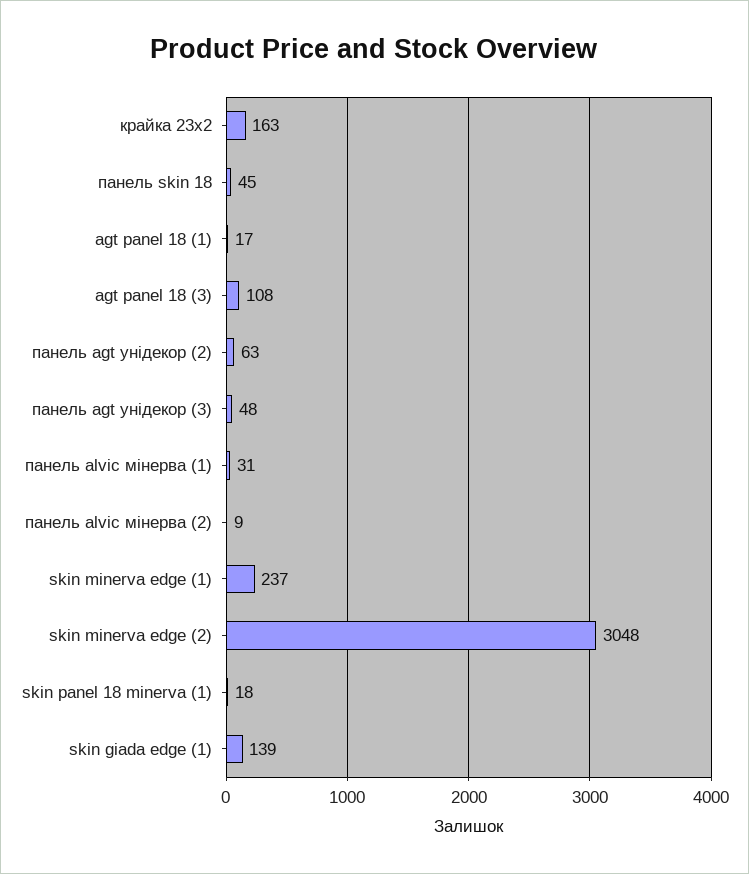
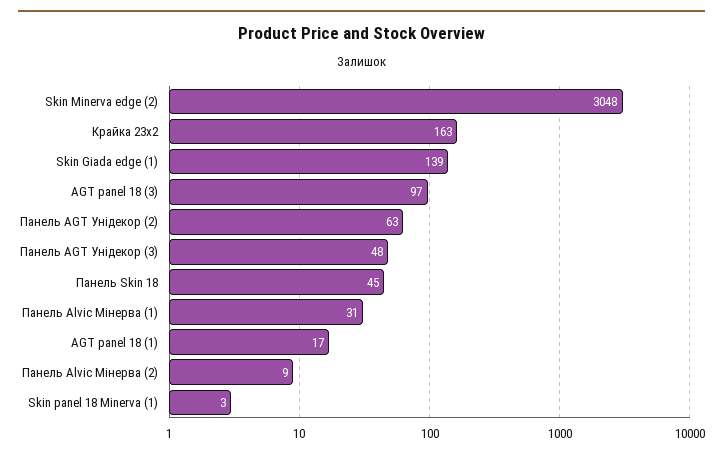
agt panel 18 (3): 108 -> 97
skin minerva edge (1): 237 -> none
skin panel 18 minerva (1): 18 -> 3

